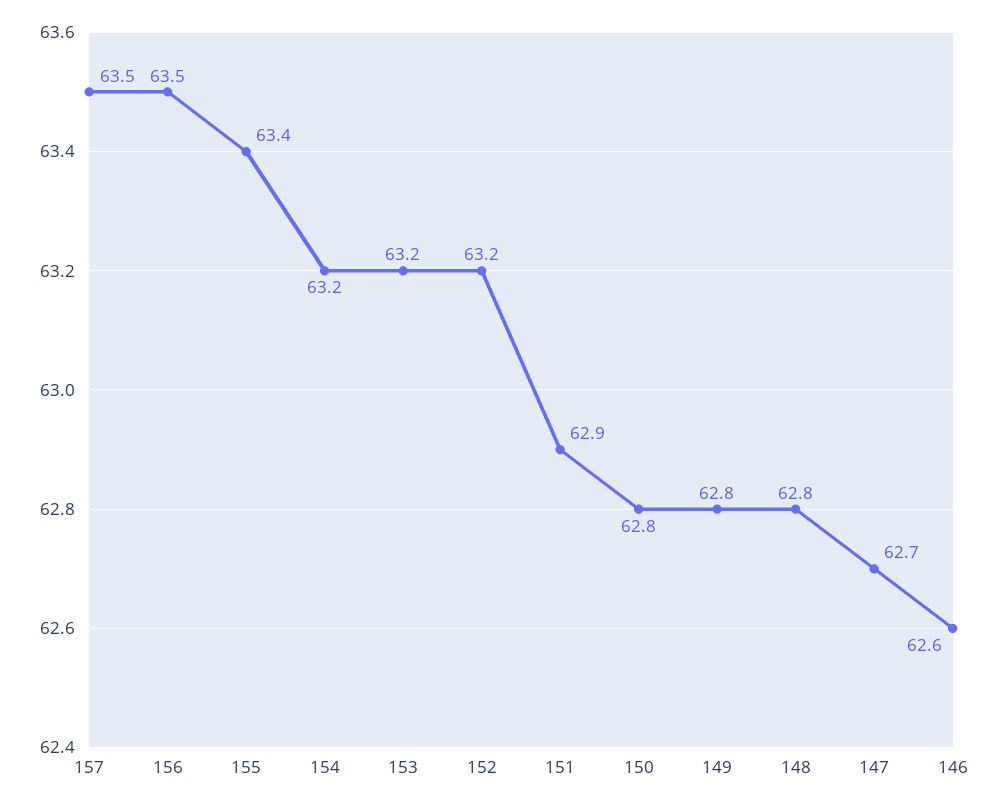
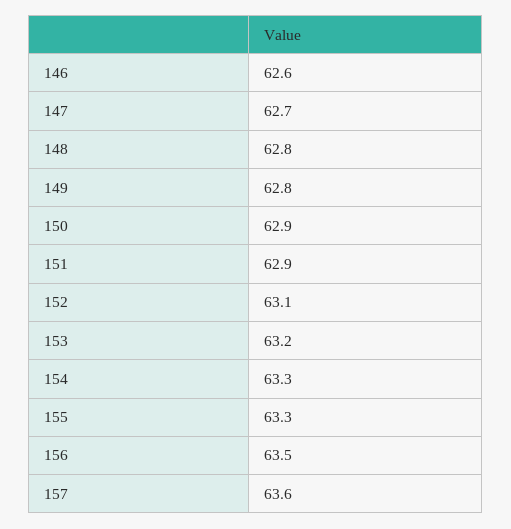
157: 63.5 -> 63.6
155: 63.4 -> 63.3
154: 63.2 -> 63.3
152: 63.2 -> 63.1
150: 62.8 -> 62.9

